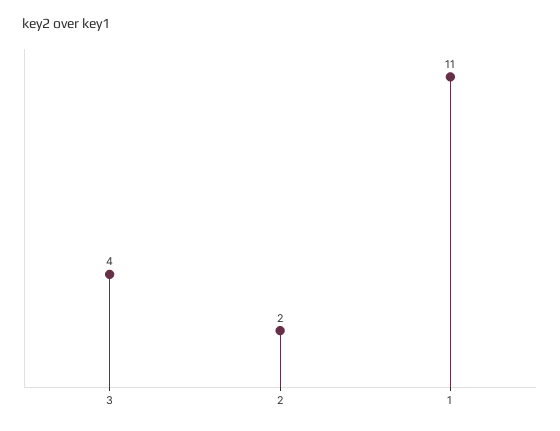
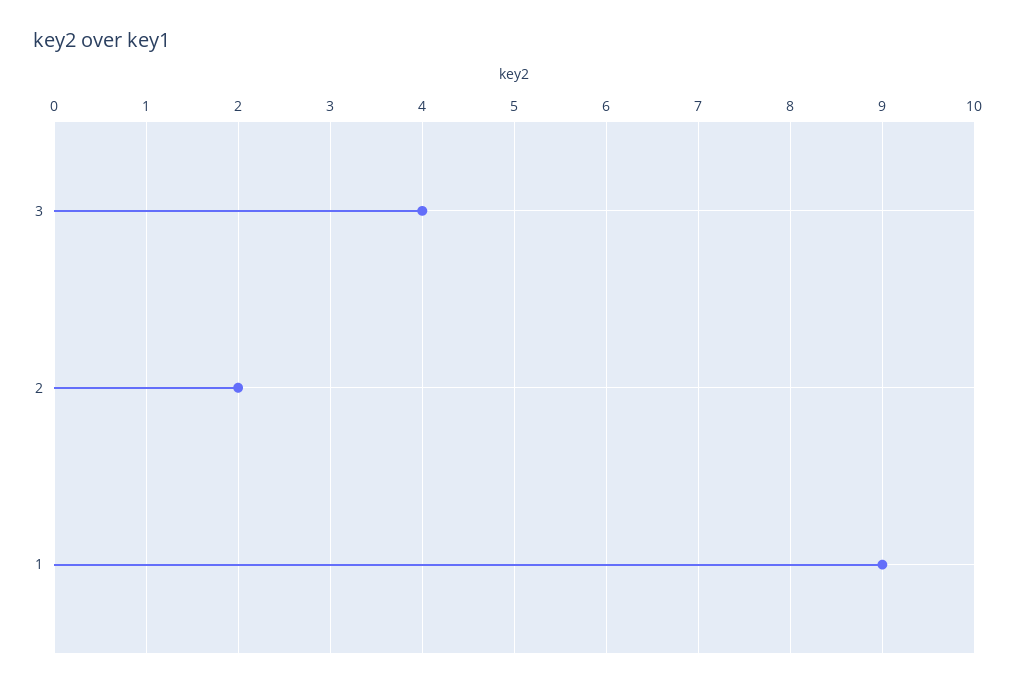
1: 11 -> 9

